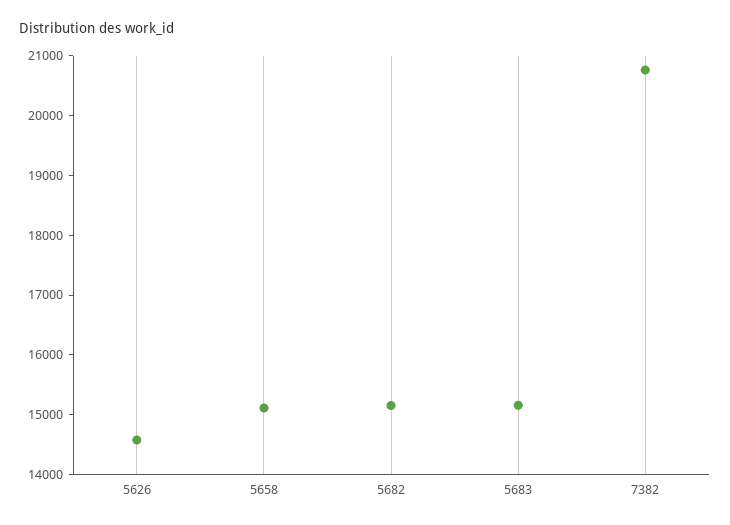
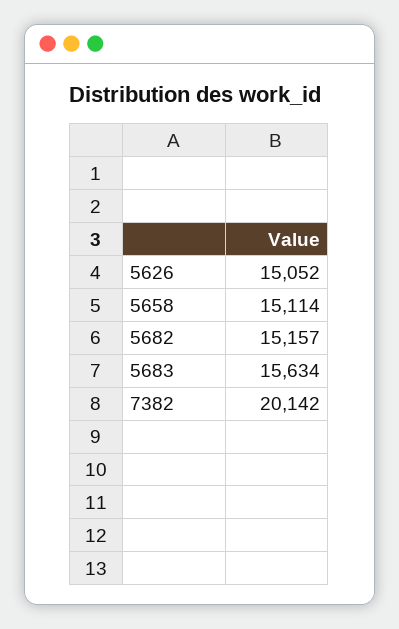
5626: 14600 -> 15052
5683: 15200 -> 15634
7382: 20800 -> 20142

